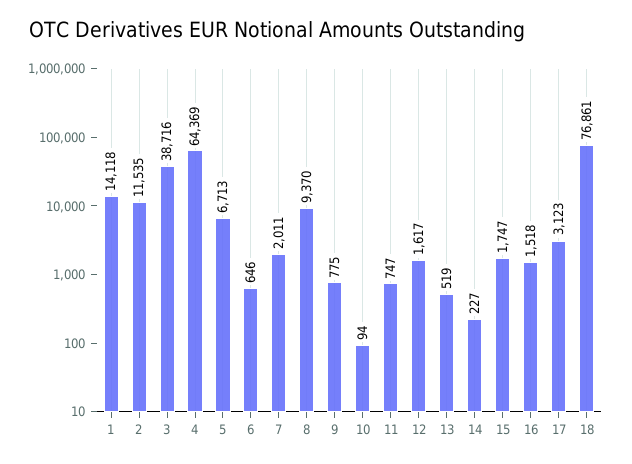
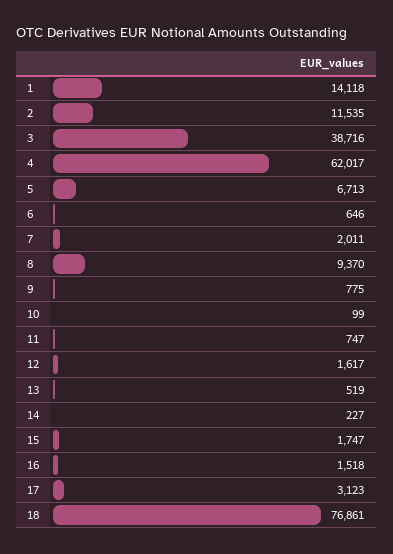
4: 64369 -> 62017
10: 94 -> 99

